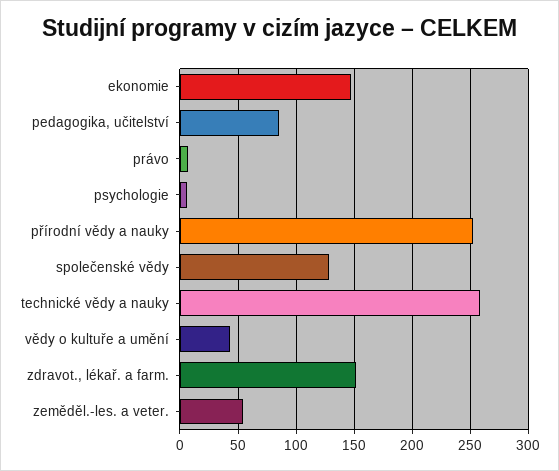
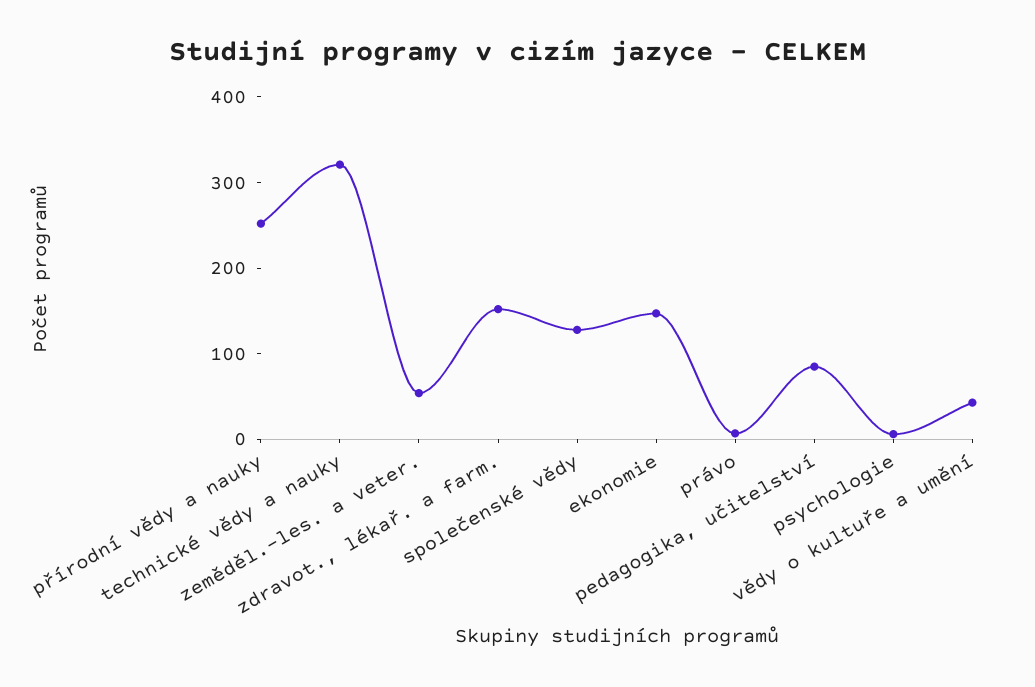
technické vědy a nauky: 260 -> 320

